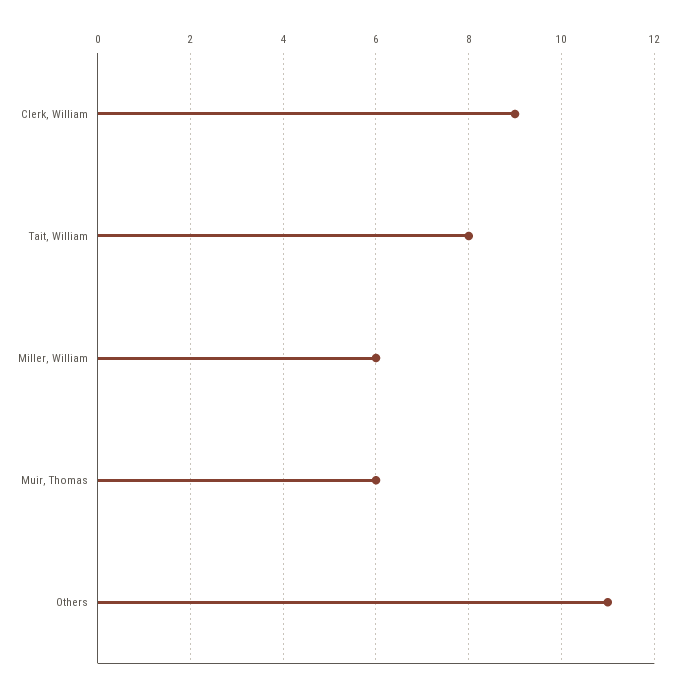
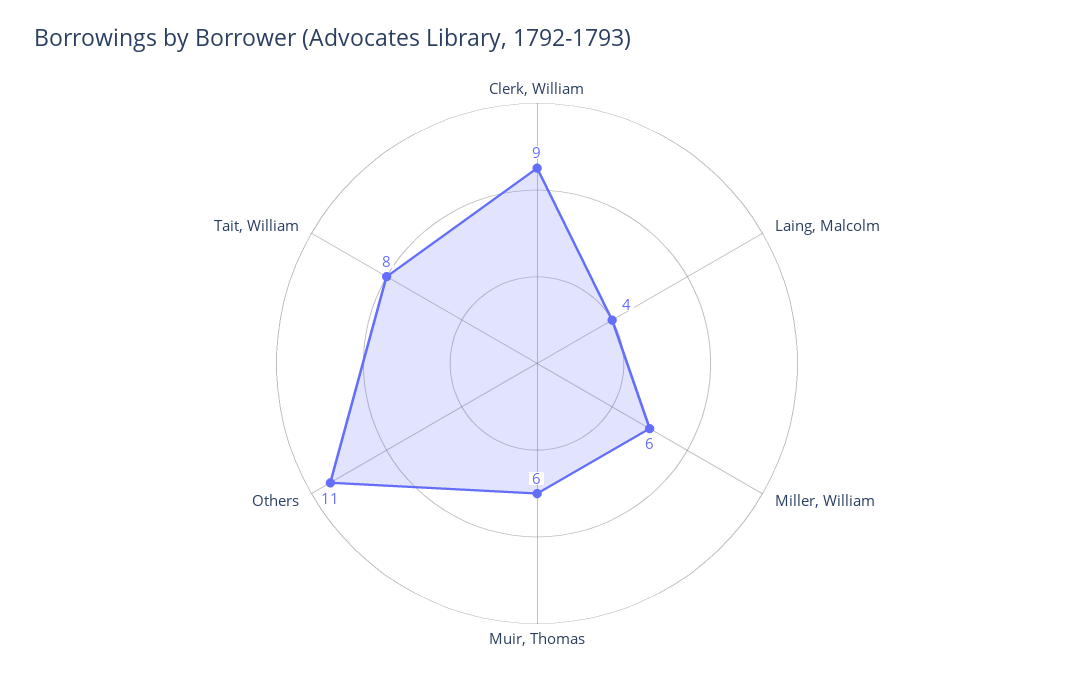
Laing, Malcolm: none -> 4

